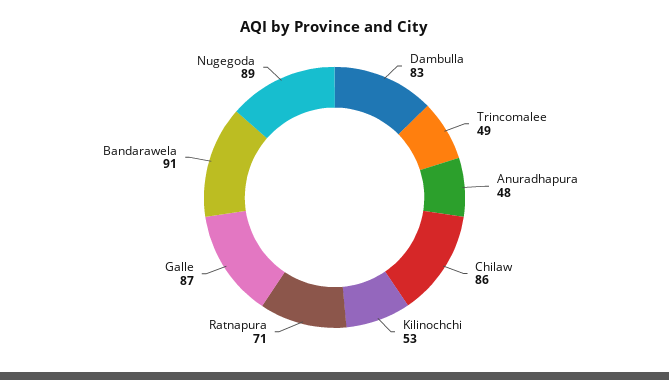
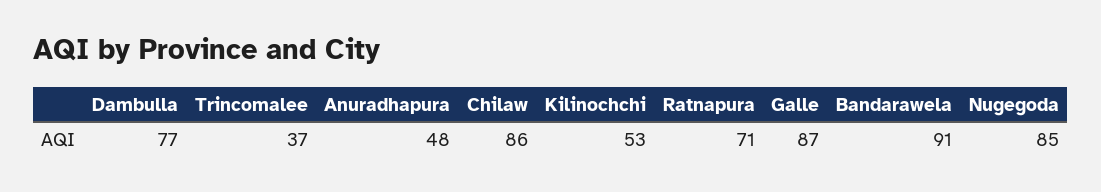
Dambulla: 83 -> 77
Trincomalee: 49 -> 37
Nugegoda: 89 -> 85

